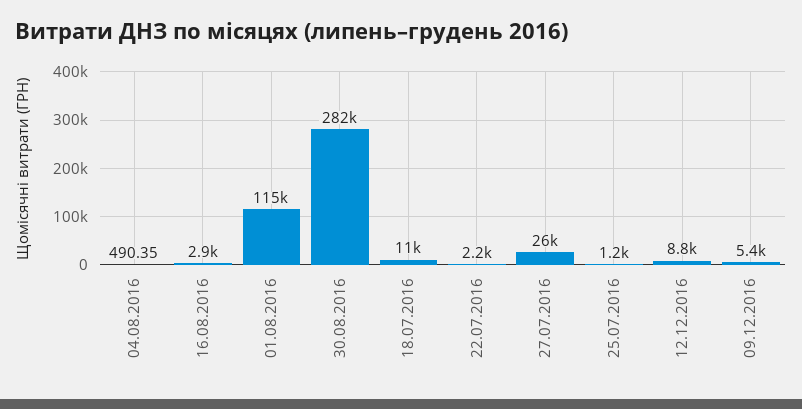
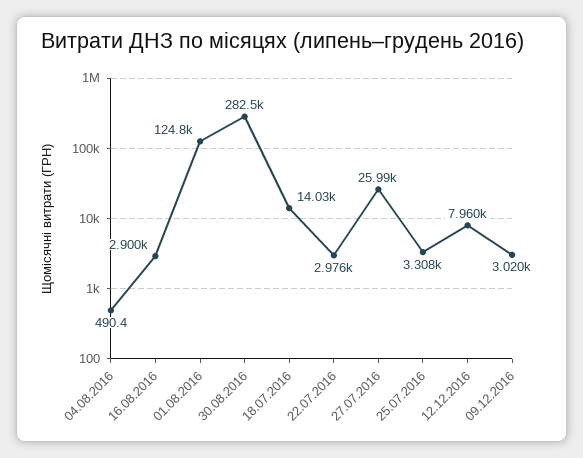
01.08.2016: 115000 -> 124800
18.07.2016: 11000 -> 14030
22.07.2016: 2200 -> 2976
25.07.2016: 1200 -> 3308
12.12.2016: 8800 -> 7960
09.12.2016: 5400 -> 3020

